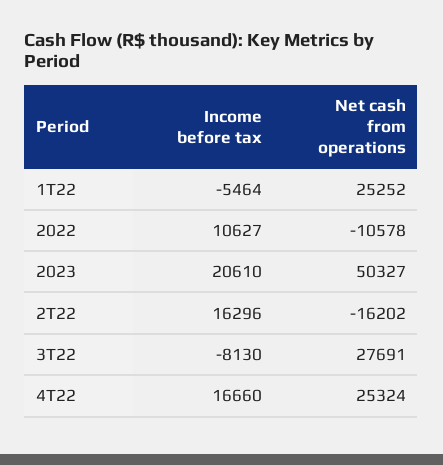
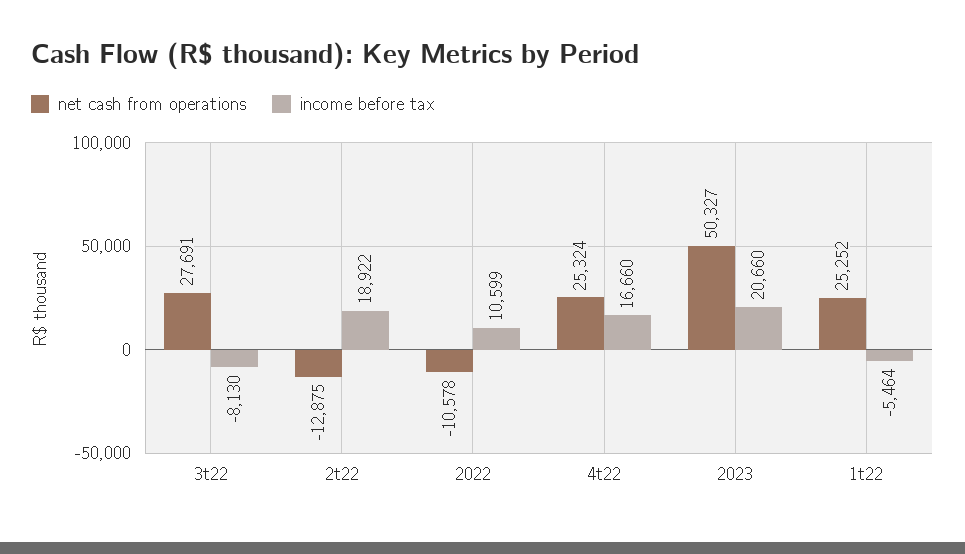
Income before tax, 2022: 10627 -> 10599
Income before tax, 2023: 20610 -> 20660
Income before tax, 2T22: 16296 -> 18922
Net cash from operations, 2T22: -16202 -> -12875

